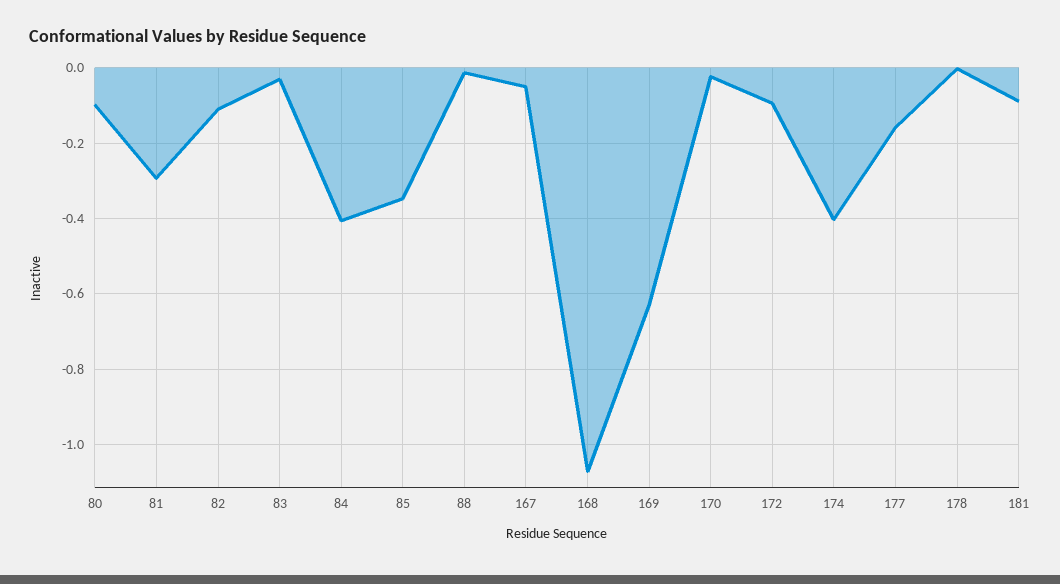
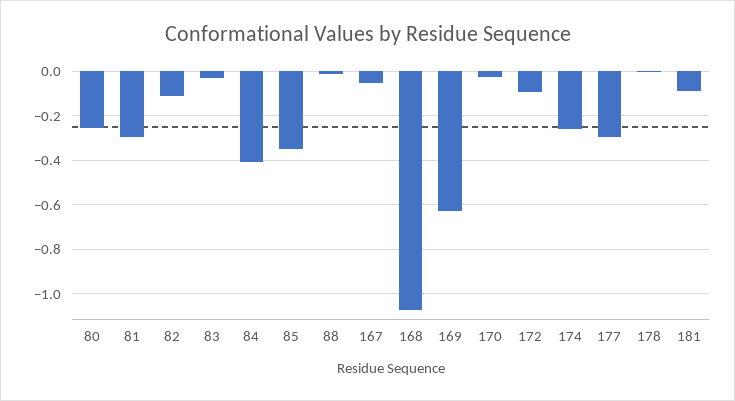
80: -0.1 -> -0.25
174: -0.4 -> -0.25
177: -0.16 -> -0.3

